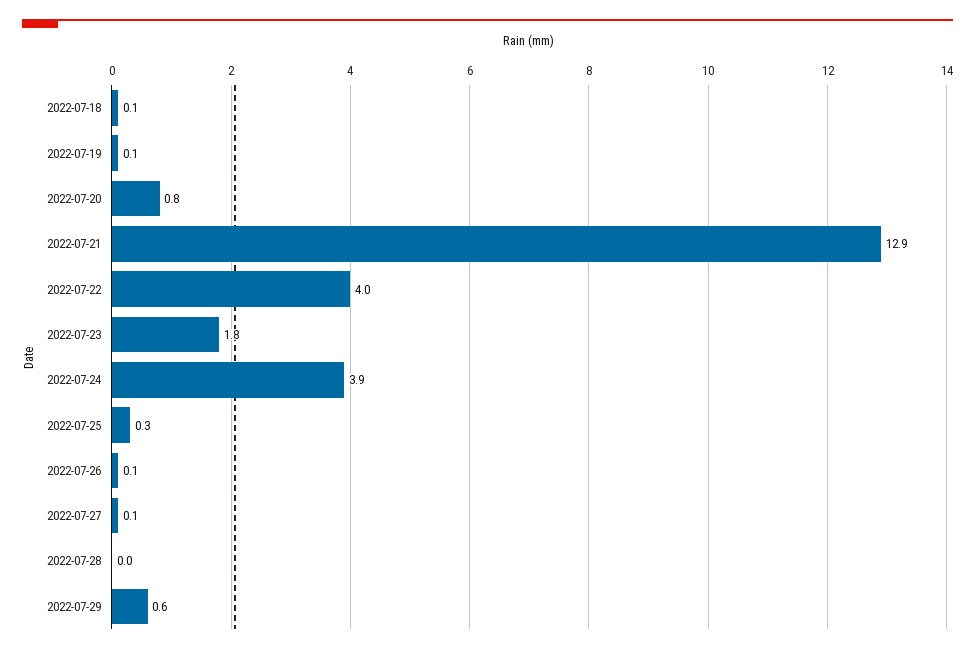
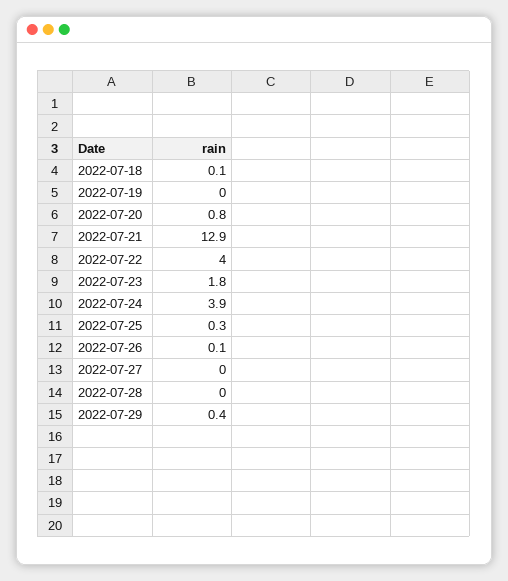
2022-07-19: 0.1 -> 0
2022-07-27: 0.1 -> 0
2022-07-29: 0.6 -> 0.4

